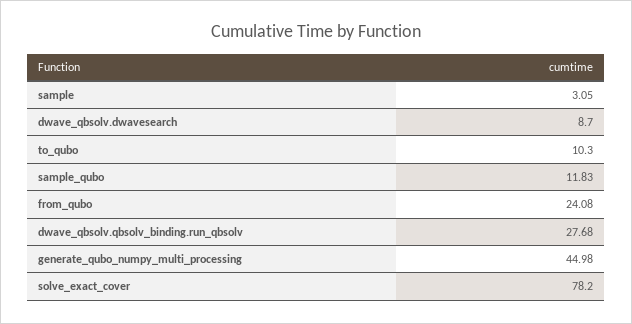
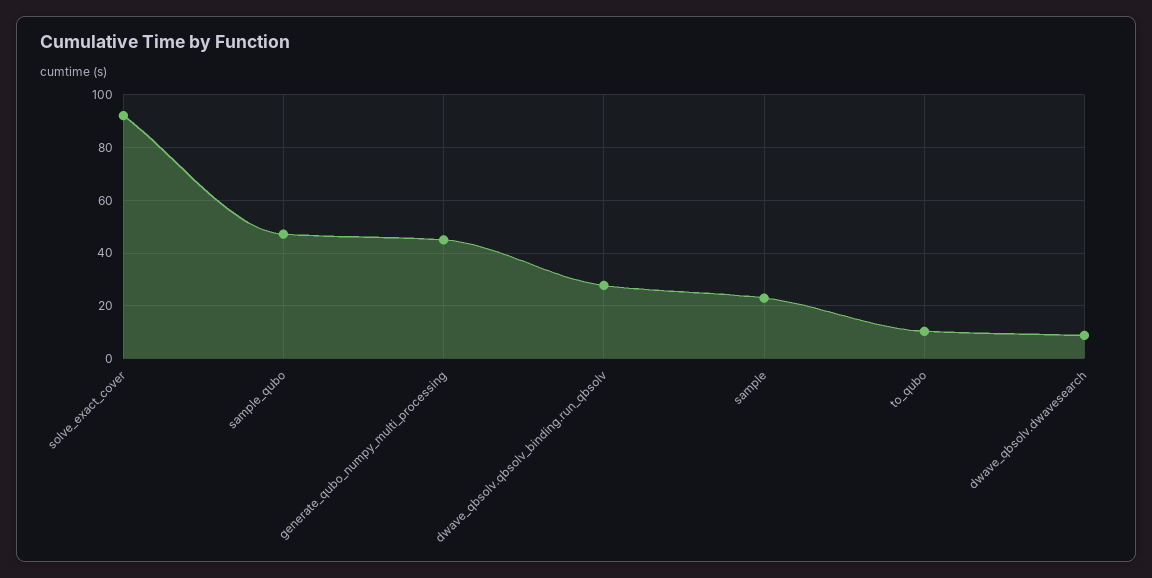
sample: 3.05 -> 22.5
sample_qubo: 11.83 -> 47.5
from_qubo: 24.08 -> none
solve_exact_cover: 78.2 -> 92.5

